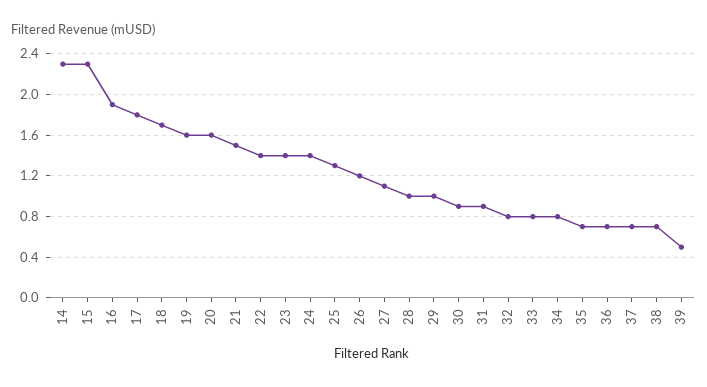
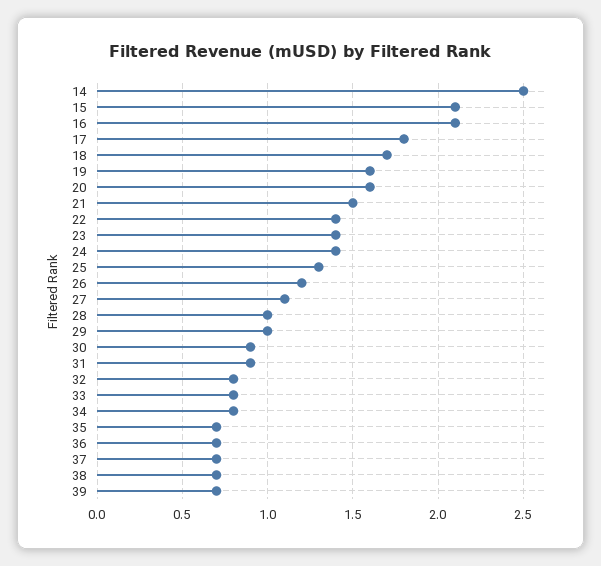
14: 2.3 -> 2.5
15: 2.3 -> 2.1
16: 1.9 -> 2.1
39: 0.5 -> 0.7

